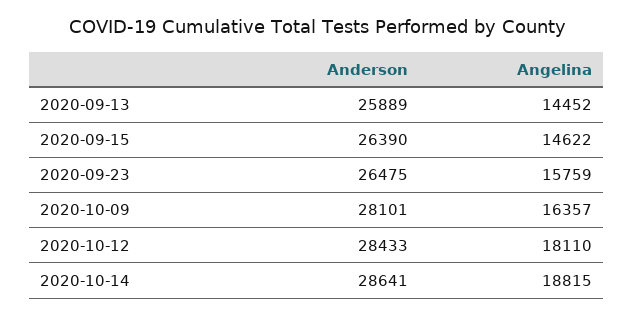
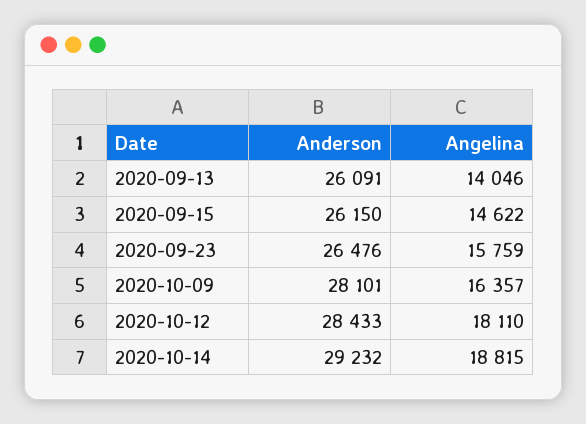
Anderson, 2020-09-13: 25889 -> 26091
Angelina, 2020-09-13: 14452 -> 14046
Anderson, 2020-09-15: 26390 -> 26150
Anderson, 2020-09-23: 26475 -> 26476
Anderson, 2020-10-14: 28641 -> 29232

